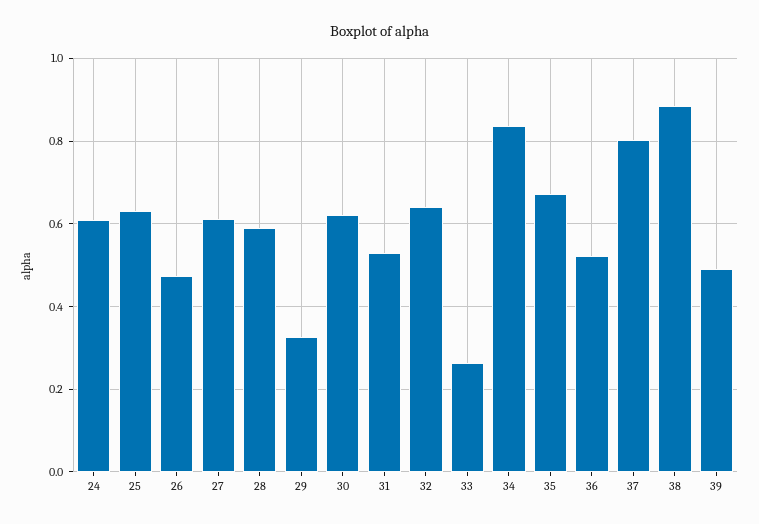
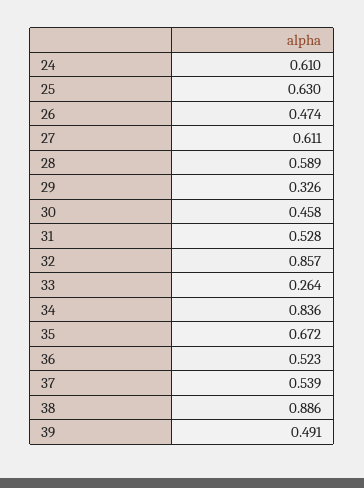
30: 0.62 -> 0.458
32: 0.64 -> 0.857
37: 0.8 -> 0.539

